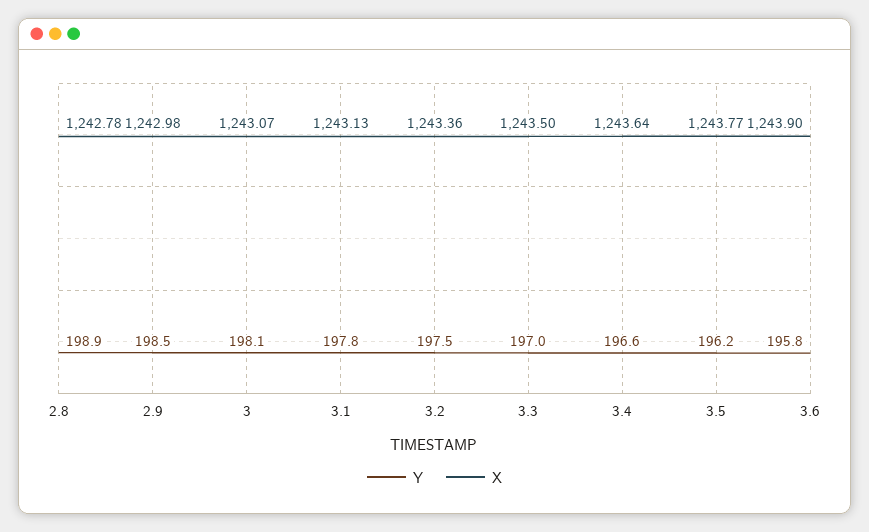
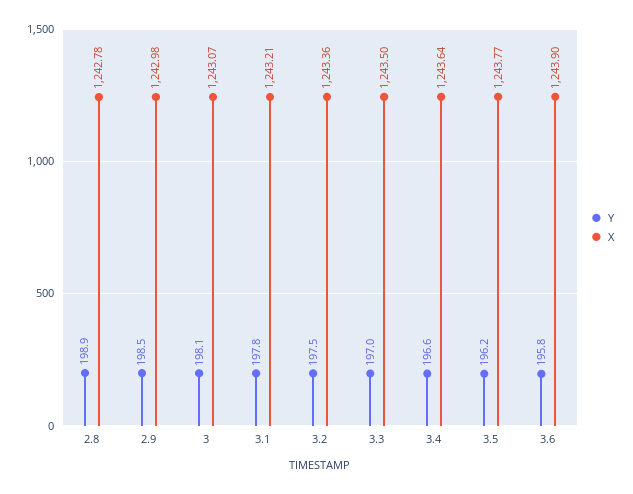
X, 3.1: 1243.13 -> 1243.21

